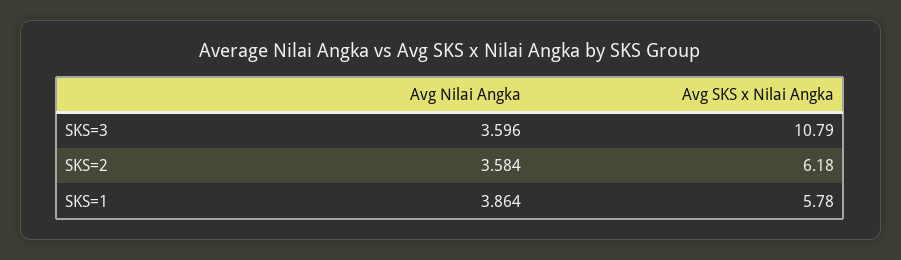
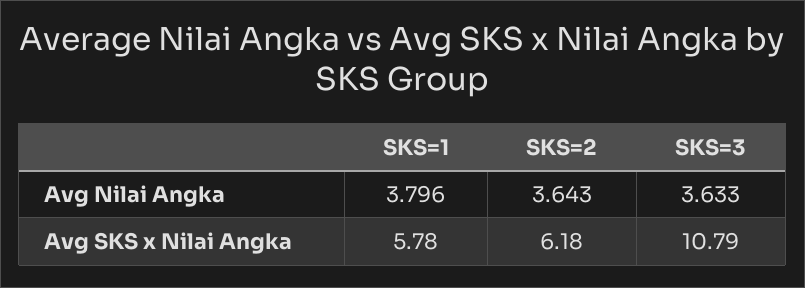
Avg Nilai Angka, SKS=3: 3.596 -> 3.633
Avg Nilai Angka, SKS=2: 3.584 -> 3.643
Avg Nilai Angka, SKS=1: 3.864 -> 3.796

